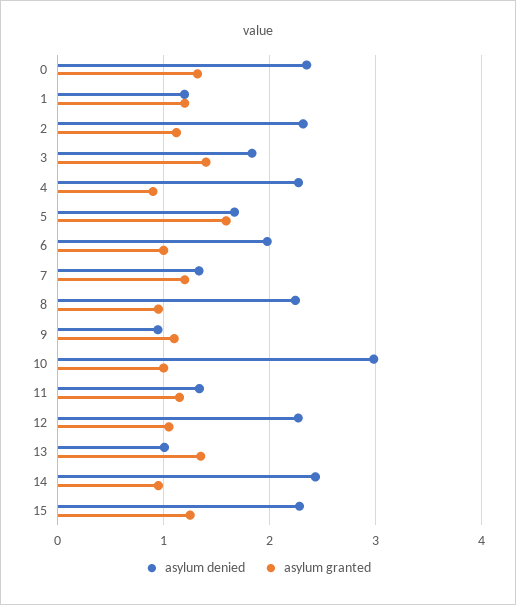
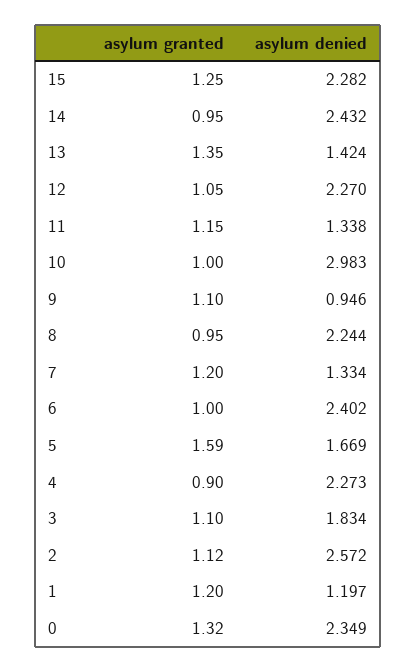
asylum denied, 2: 2.3 -> 2.572
asylum granted, 3: 1.4 -> 1.1
asylum denied, 6: 2 -> 2.402
asylum denied, 13: 1 -> 1.424

